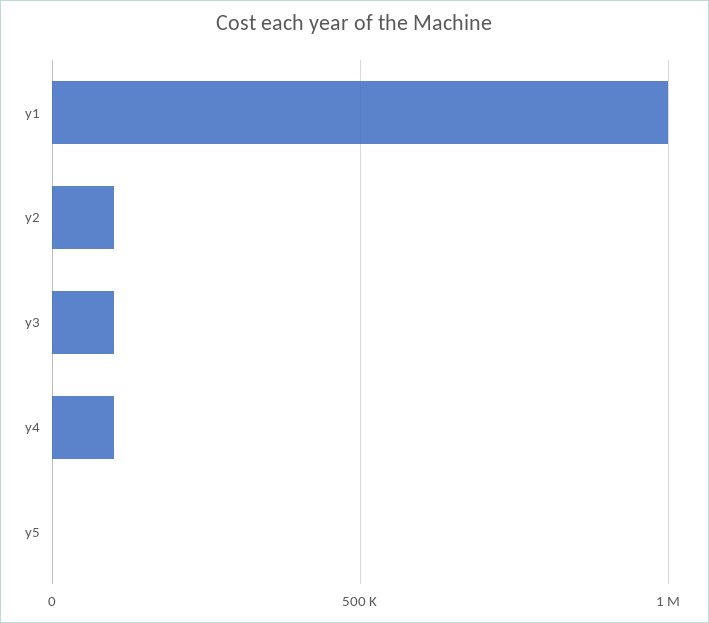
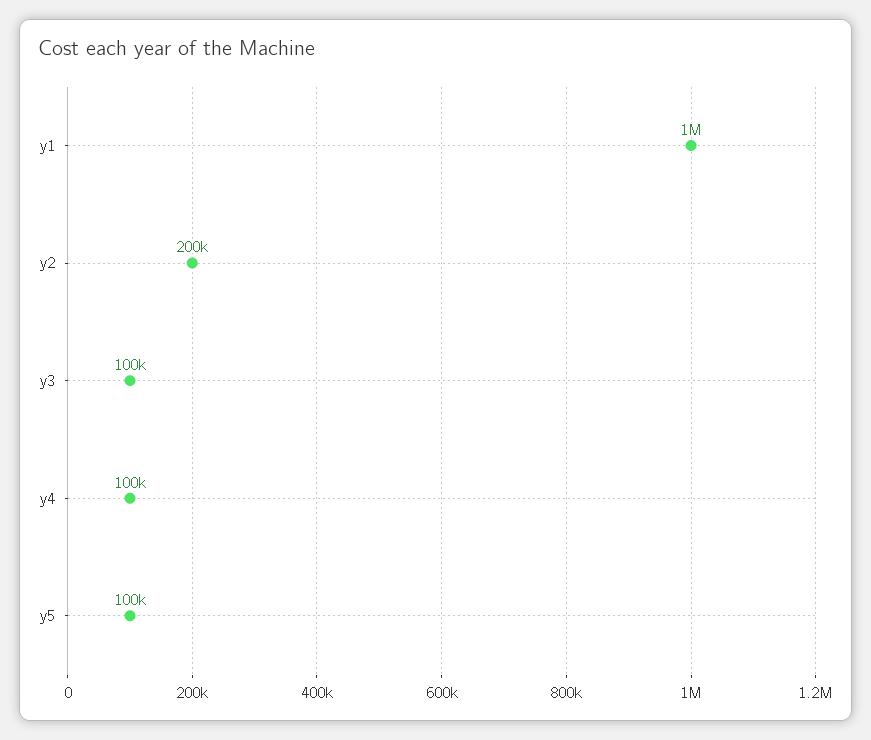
y2: 100000 -> 200000
y5: 0 -> 100000

